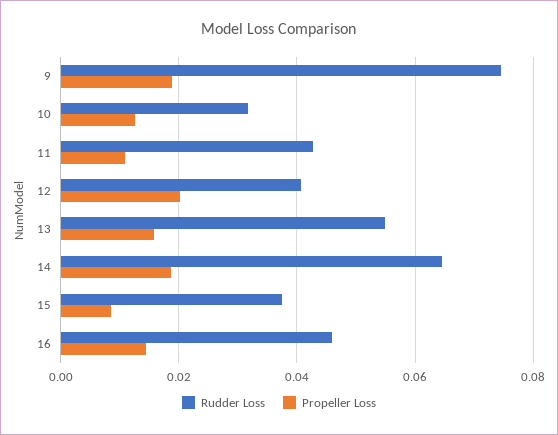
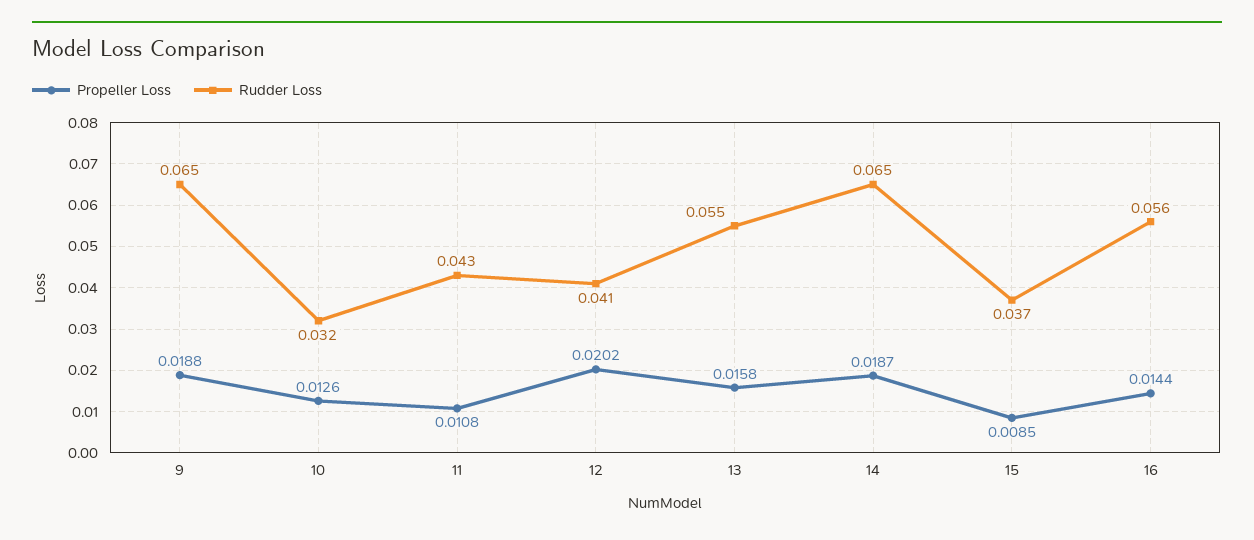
Rudder Loss, 9: 0.074 -> 0.065
Rudder Loss, 16: 0.046 -> 0.056

